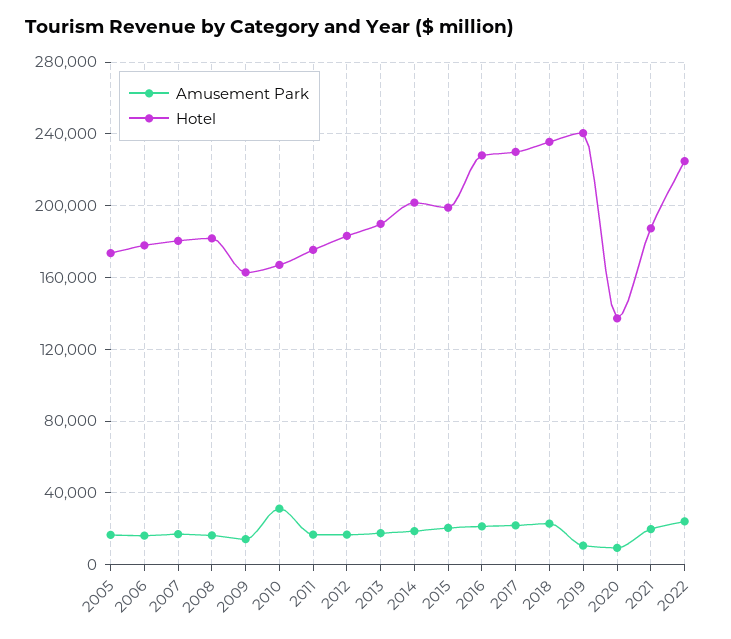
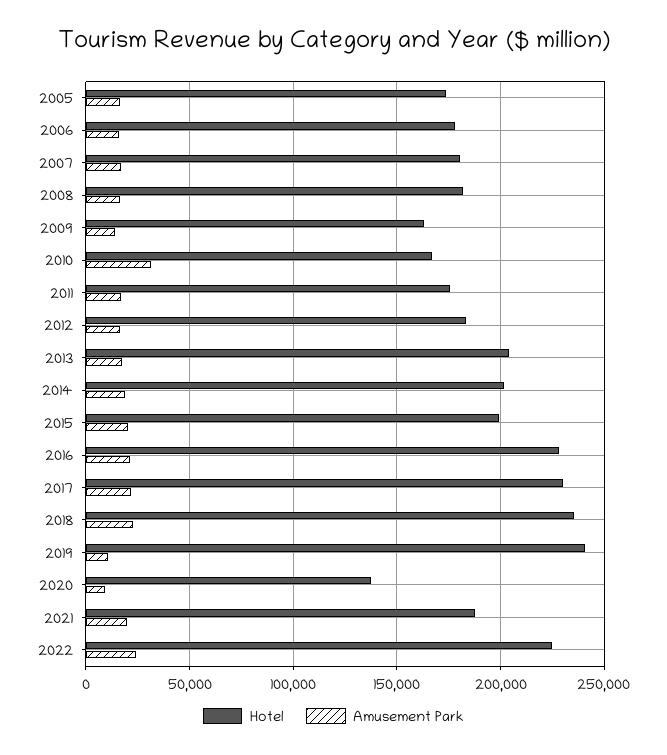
Hotel, 2013: 190000 -> 205000

